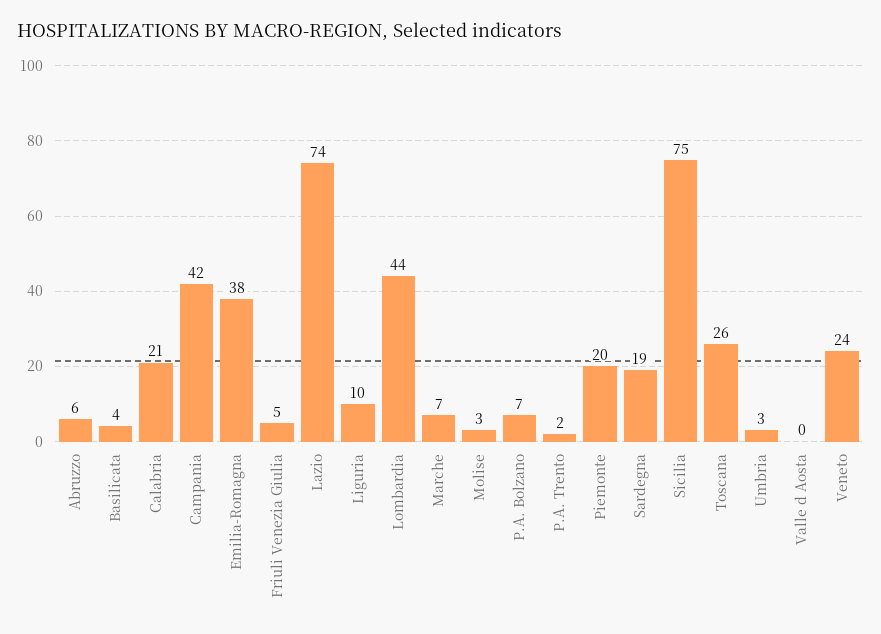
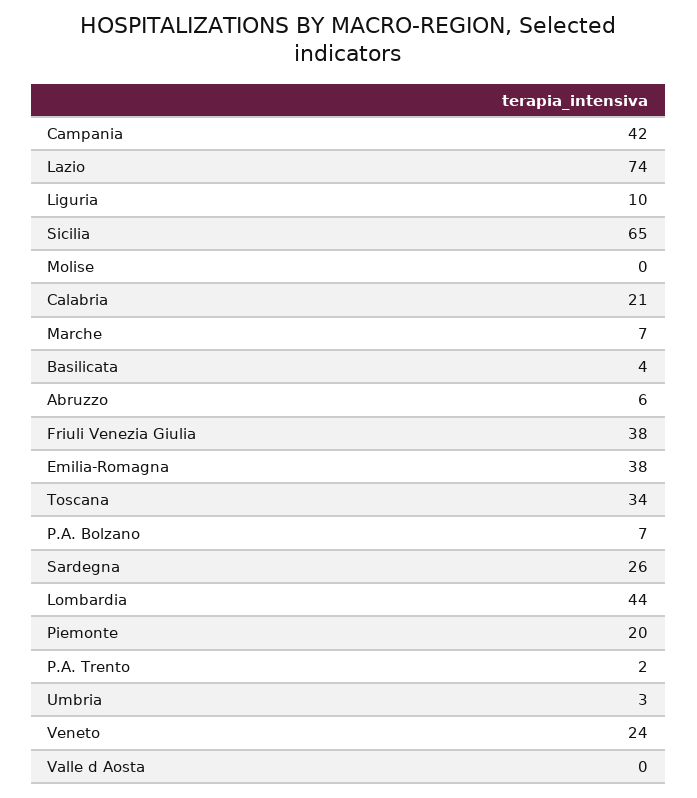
Friuli Venezia Giulia: 5 -> 38
Molise: 3 -> 0
Sardegna: 19 -> 26
Sicilia: 75 -> 65
Toscana: 26 -> 34

